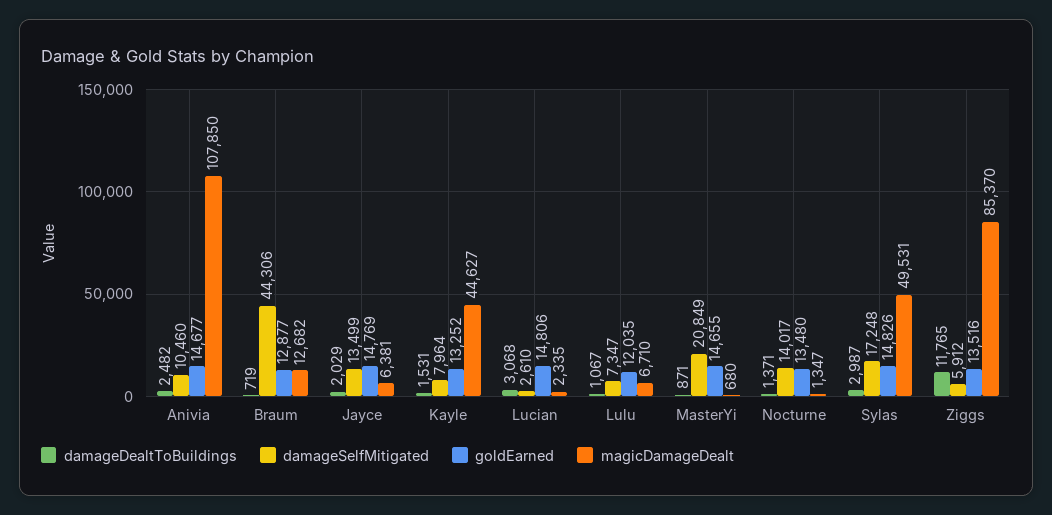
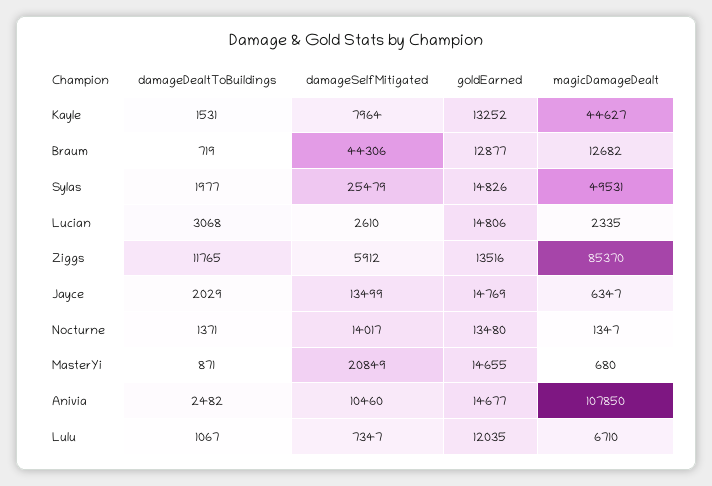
magicDamageDealt, Jayce: 6381 -> 6347
damageDealtToBuildings, Sylas: 2987 -> 1977
damageSelfMitigated, Sylas: 17248 -> 25479

